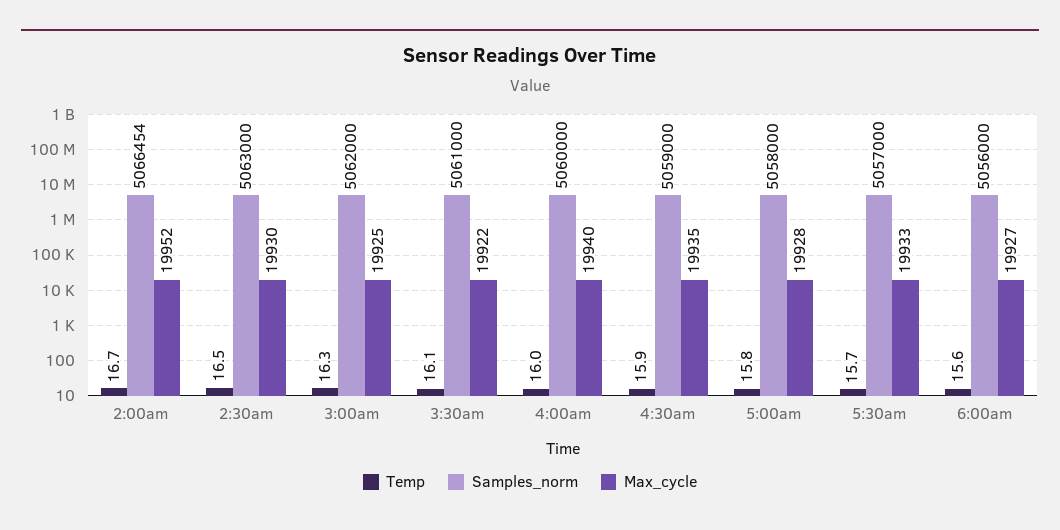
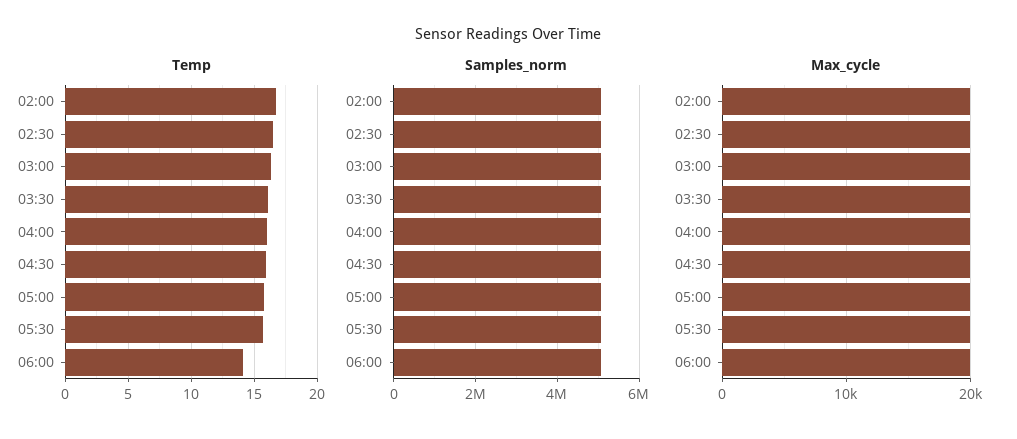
Temp, 6:00am: 15.6 -> 14

